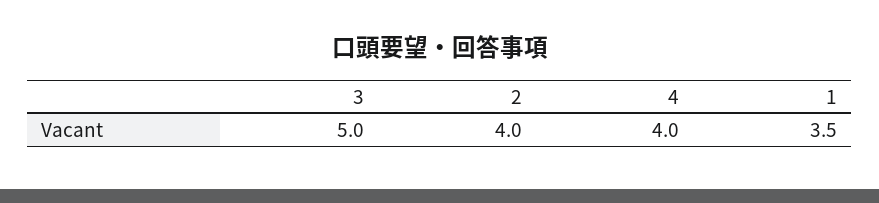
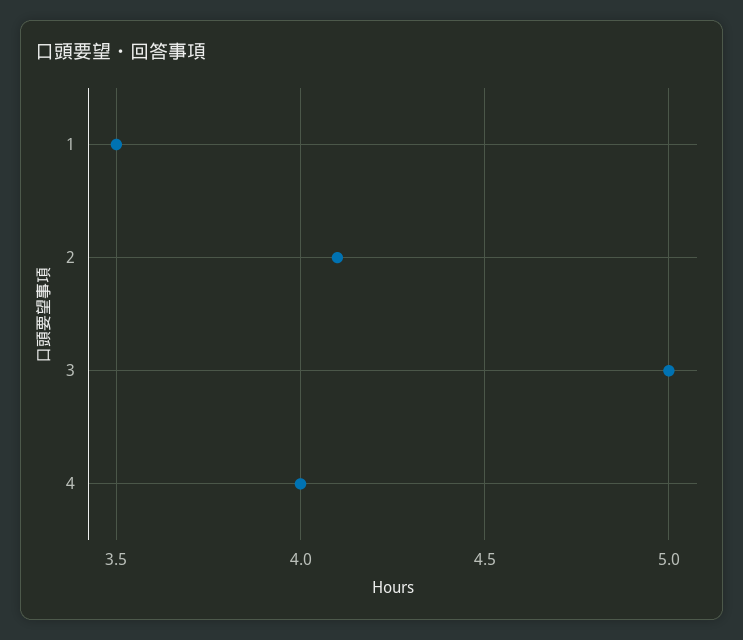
2: 4 -> 4.1

